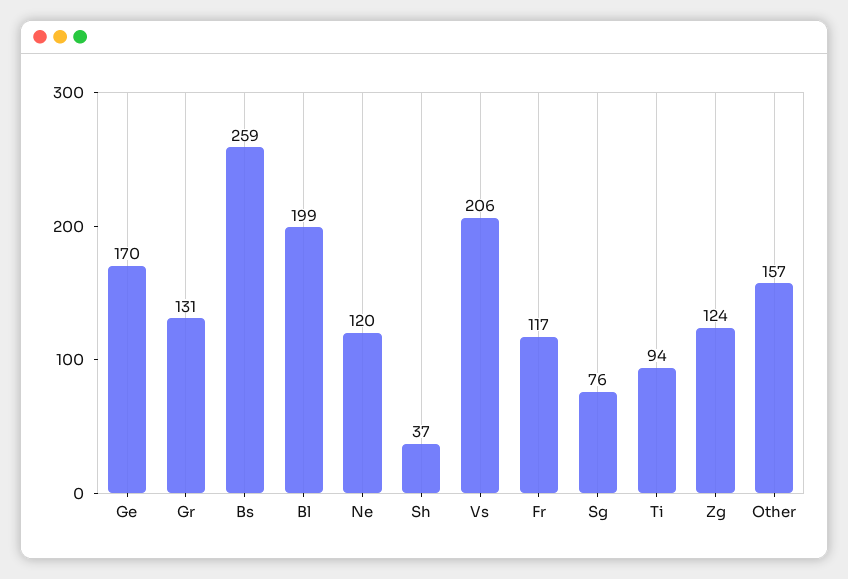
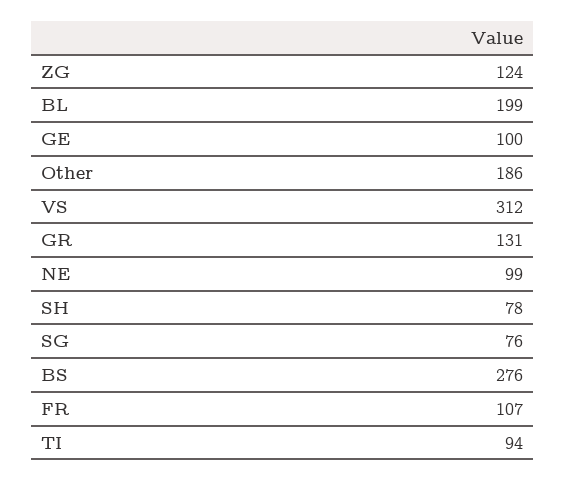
Ge: 170 -> 100
Bs: 259 -> 276
Ne: 120 -> 99
Sh: 37 -> 78
Vs: 206 -> 312
Fr: 117 -> 107
Other: 157 -> 186

